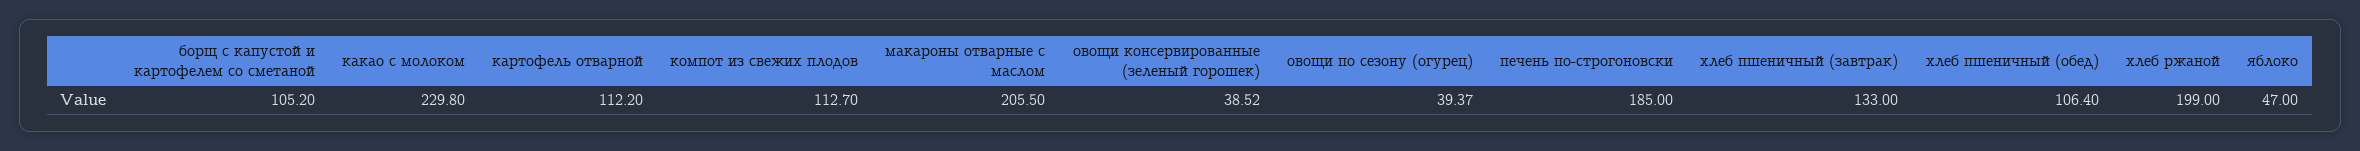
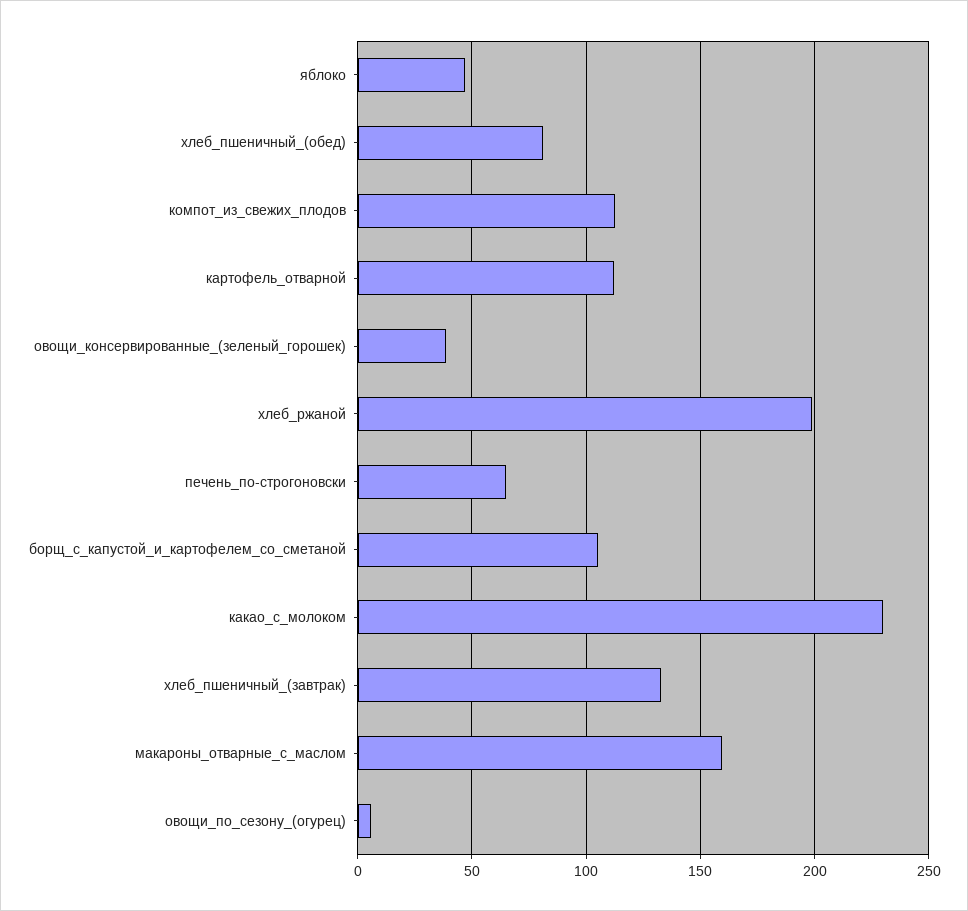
макароны отварные с маслом: 205.5 -> 160
овощи по сезону (огурец): 39.37 -> 5
печень по-строгоновски: 185 -> 65
хлеб пшеничный (обед): 106.4 -> 80

